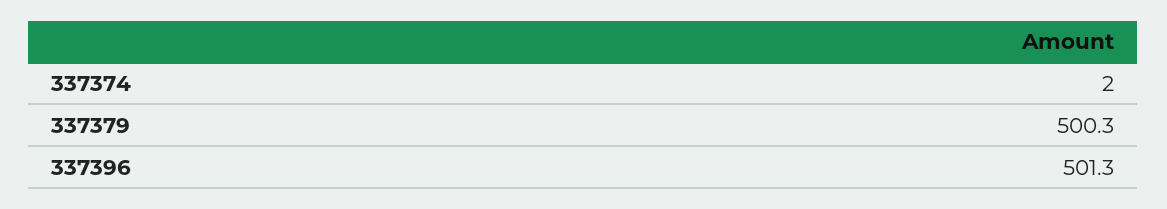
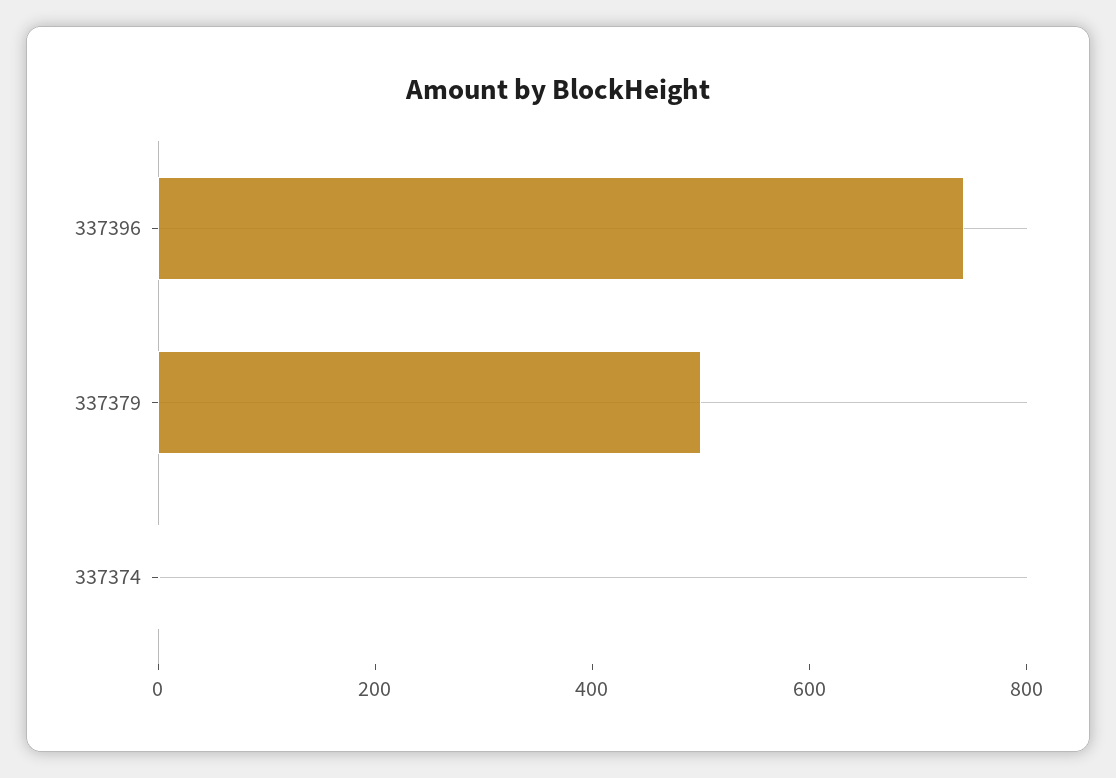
337396: 501.3 -> 750

